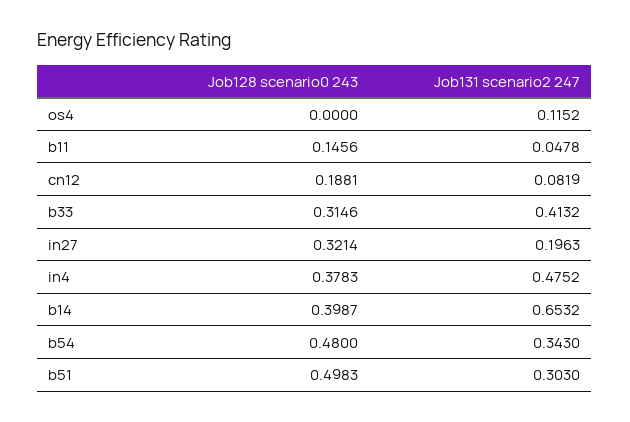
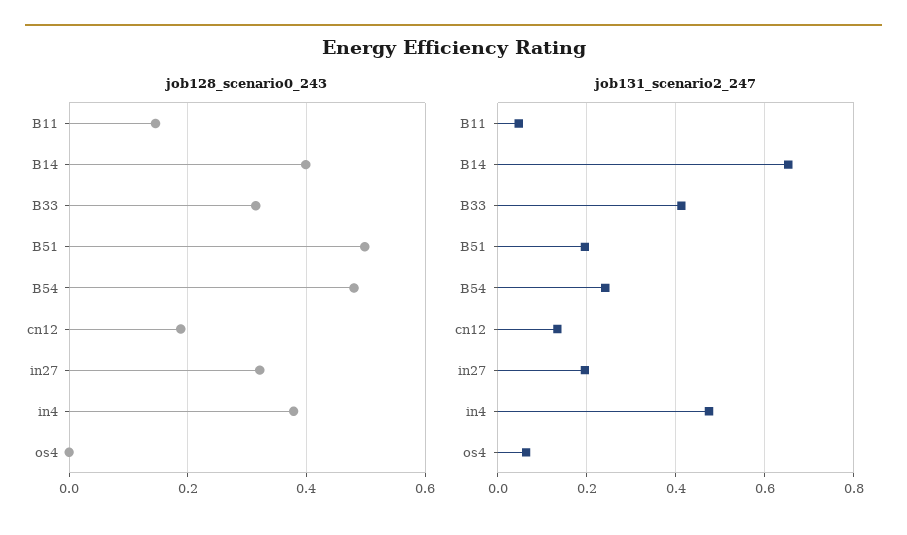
Job131 scenario2 247, os4: 0.1152 -> 0.06
Job131 scenario2 247, cn12: 0.0819 -> 0.14
Job131 scenario2 247, b54: 0.343 -> 0.24
Job131 scenario2 247, b51: 0.303 -> 0.2

